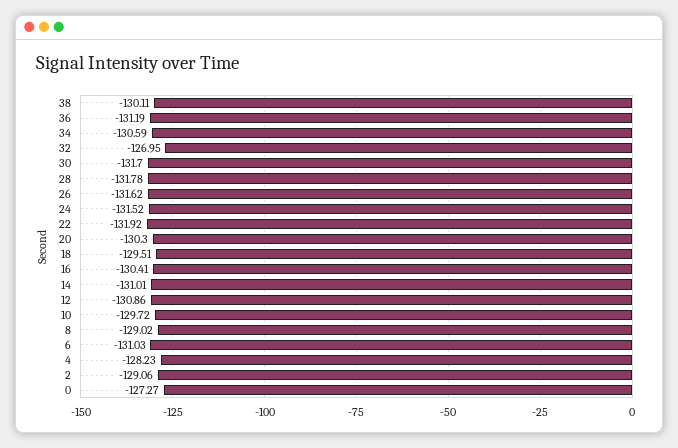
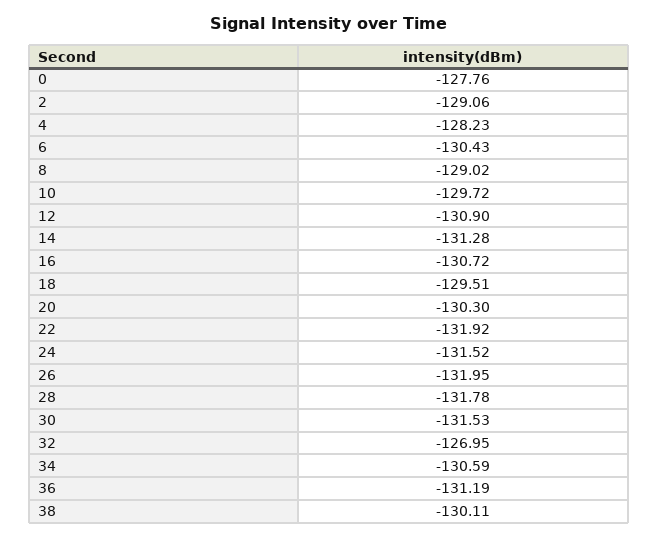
30: -131.7 -> -131.53
26: -131.62 -> -131.95
16: -130.41 -> -130.72
14: -131.01 -> -131.28
12: -130.86 -> -130.9
6: -131.03 -> -130.43
0: -127.27 -> -127.76

